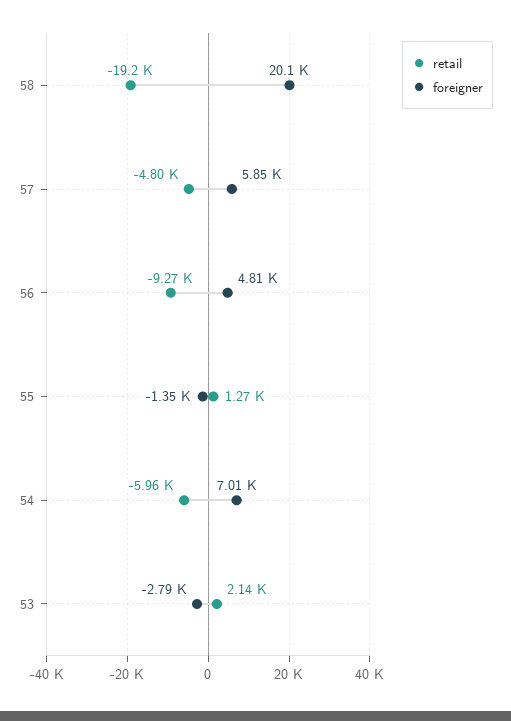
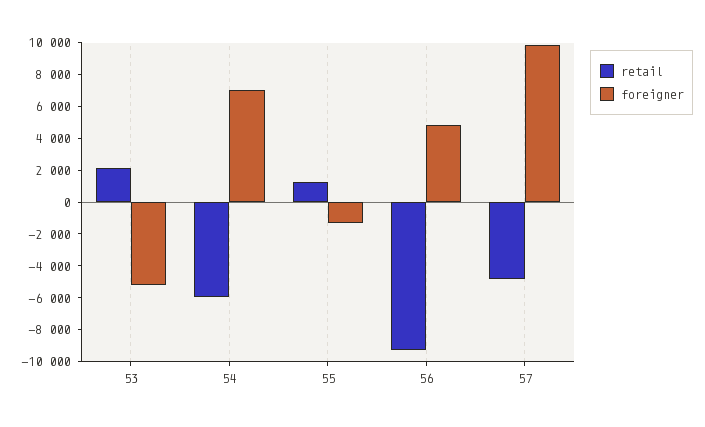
retail, 58: -19200 -> none
foreigner, 58: 20100 -> none
foreigner, 57: 5850 -> 10000
foreigner, 53: -2790 -> -5000

